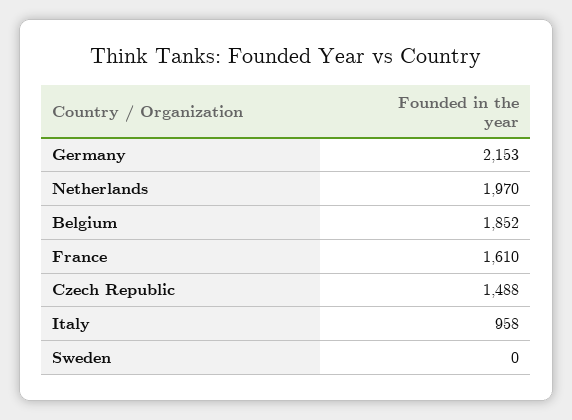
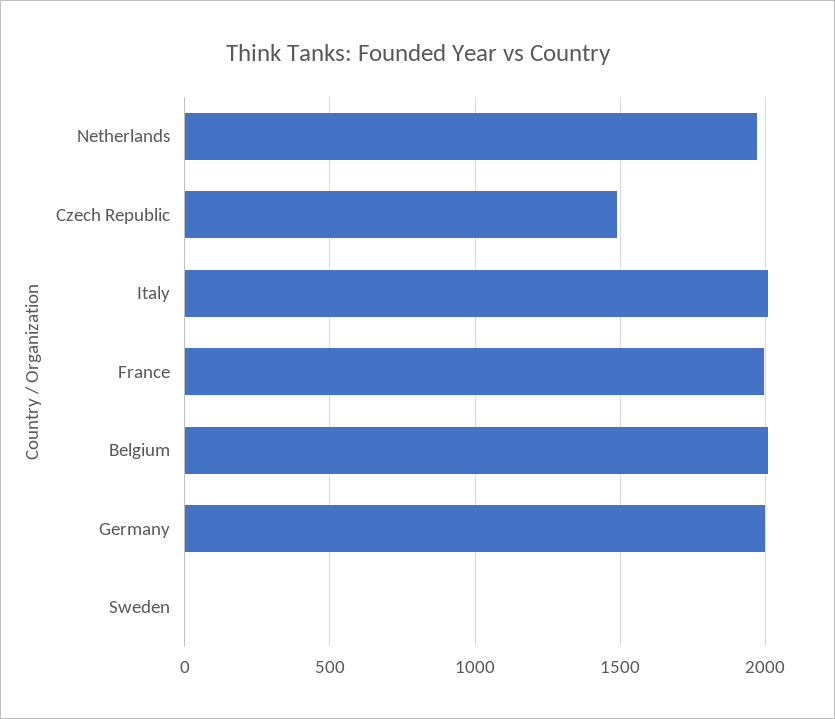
Germany: 2153 -> 2000
Belgium: 1852 -> 2000
France: 1610 -> 2000
Italy: 958 -> 2000

